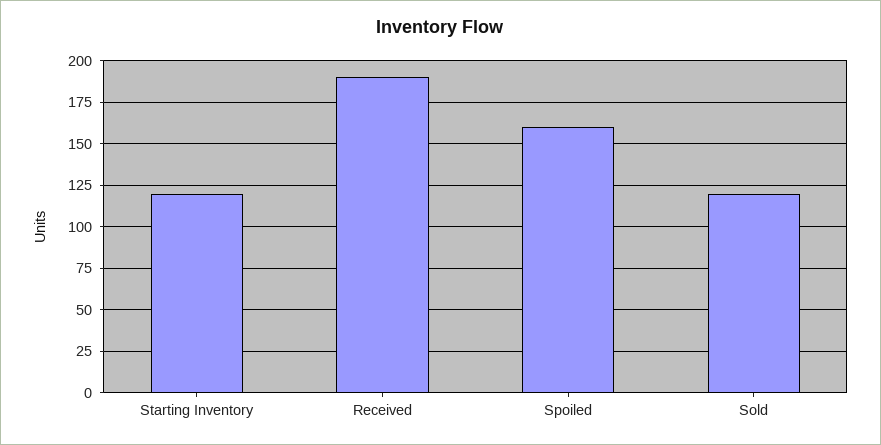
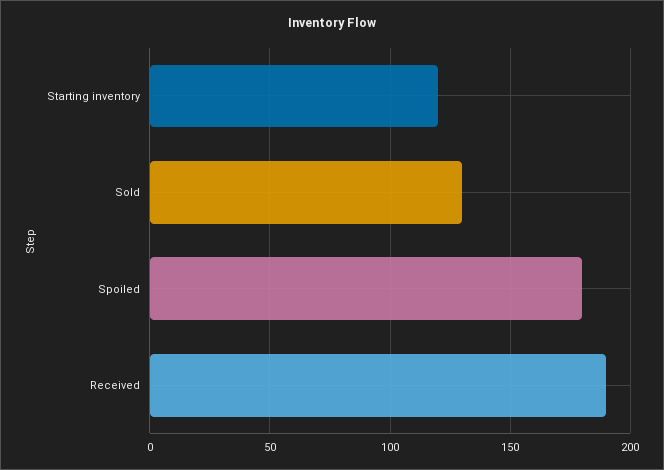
Spoiled: 160 -> 180
Sold: 120 -> 130

